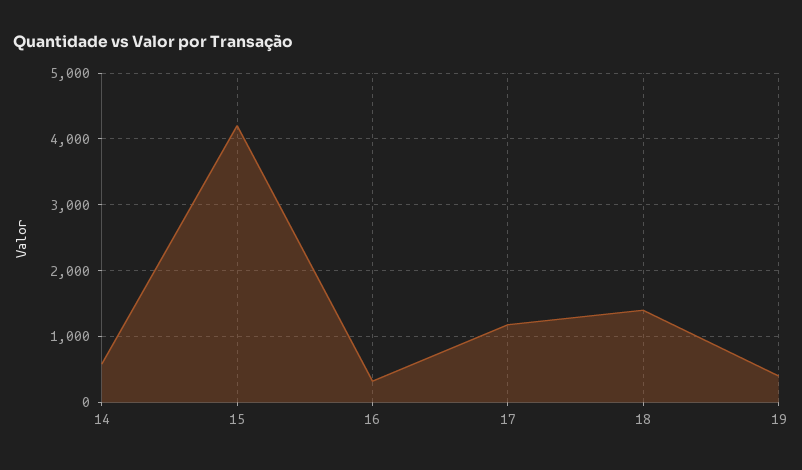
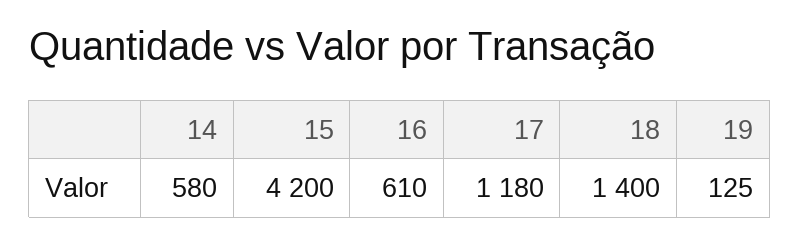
16: 300 -> 610
19: 400 -> 125

